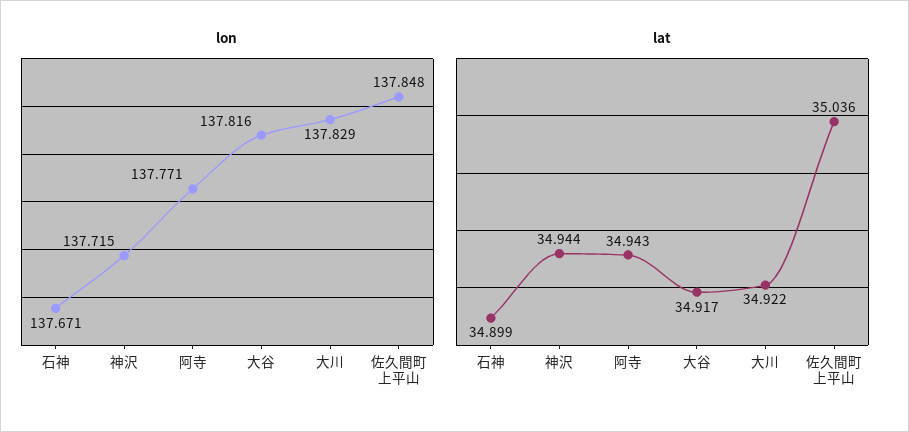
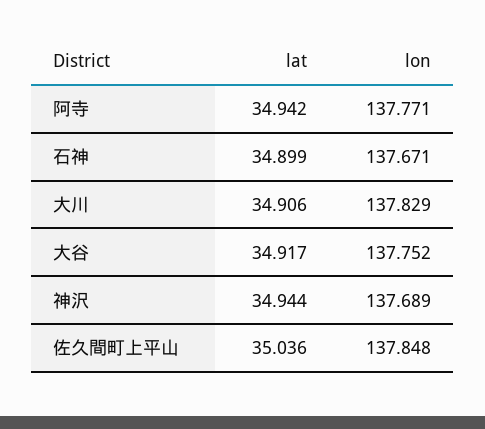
lon, 神沢: 137.715 -> 137.689
lon, 大谷: 137.816 -> 137.752
lat, 阿寺: 34.943 -> 34.942
lat, 大川: 34.922 -> 34.906

